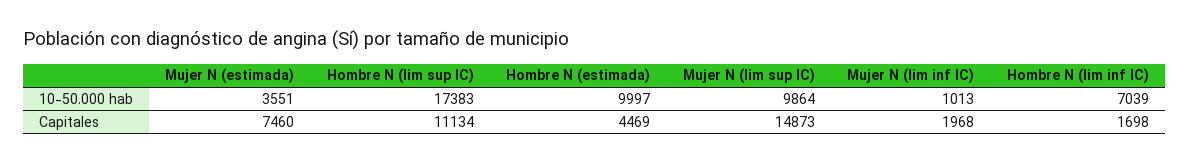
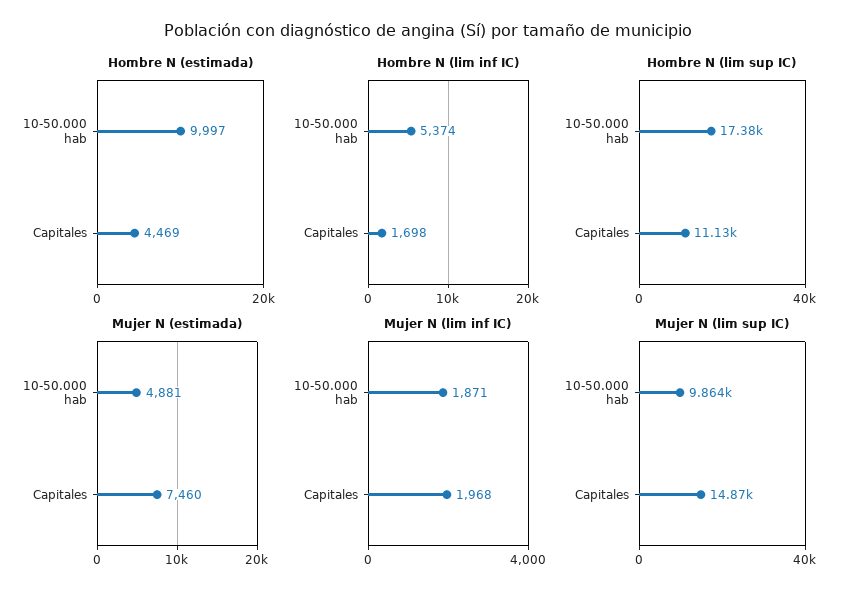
Mujer N (estimada), 10-50.000 hab: 3551 -> 4881
Mujer N (lim inf IC), 10-50.000 hab: 1013 -> 1871
Hombre N (lim inf IC), 10-50.000 hab: 7039 -> 5374

